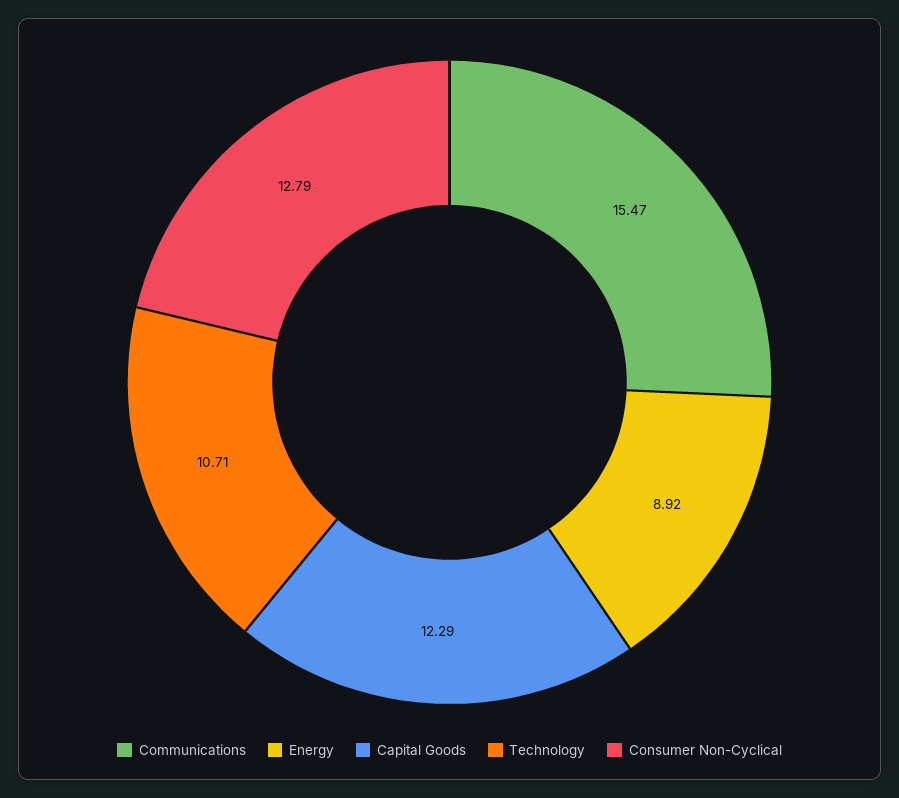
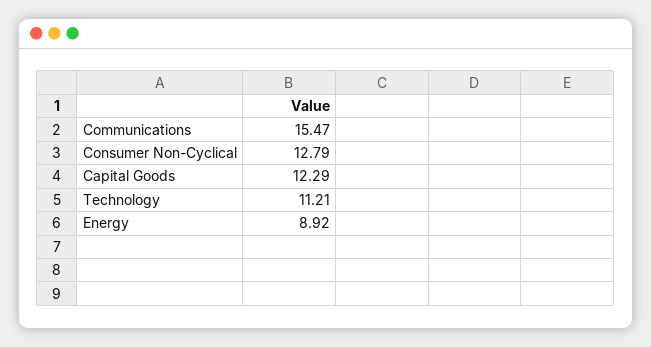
Technology: 10.71 -> 11.21

